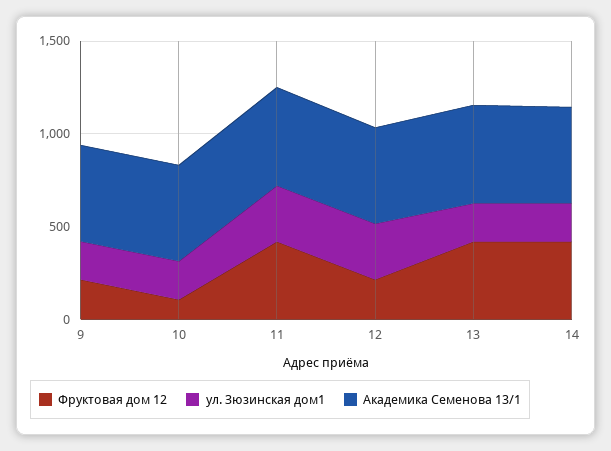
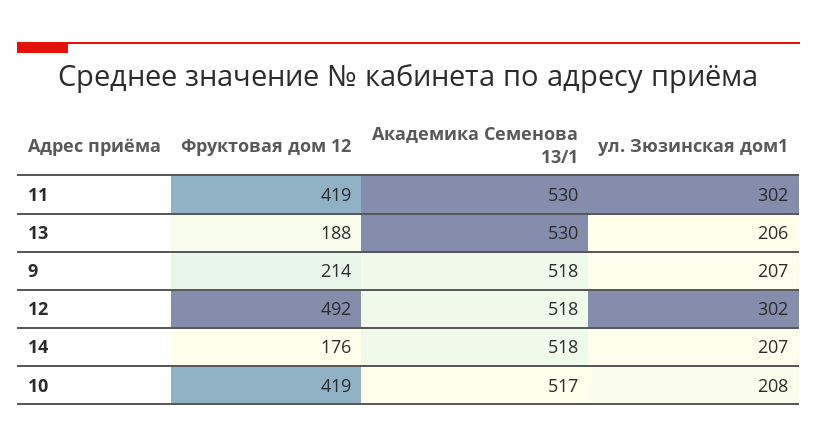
Фруктовая дом 12, 10: 100 -> 419
Фруктовая дом 12, 12: 200 -> 492
Фруктовая дом 12, 13: 400 -> 188
Фруктовая дом 12, 14: 400 -> 176

